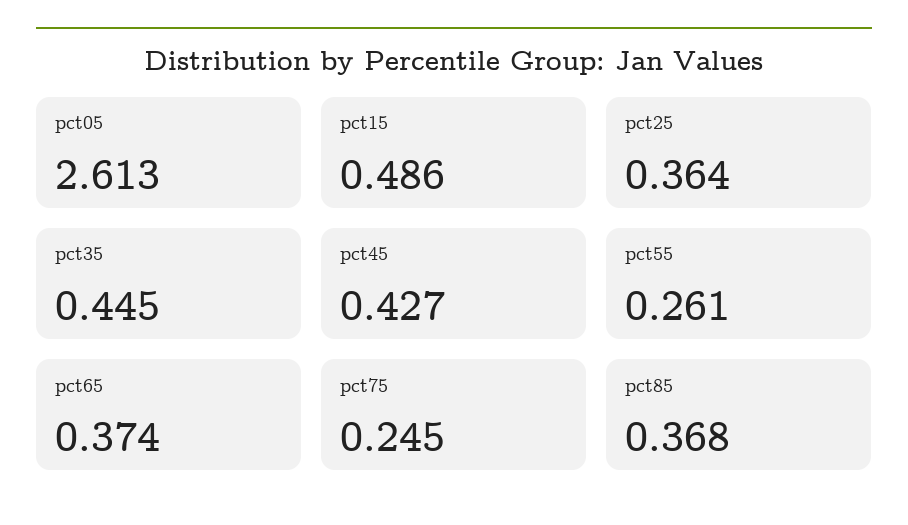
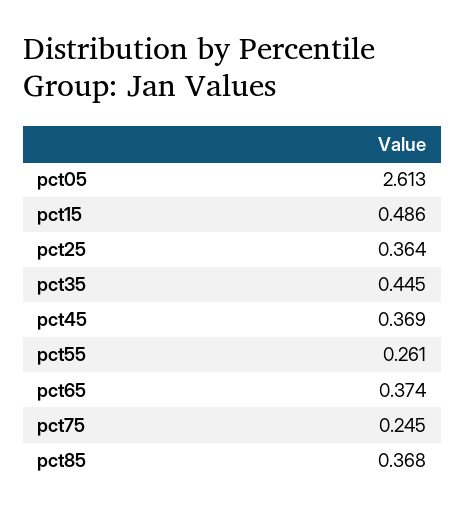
pct45: 0.427 -> 0.369

